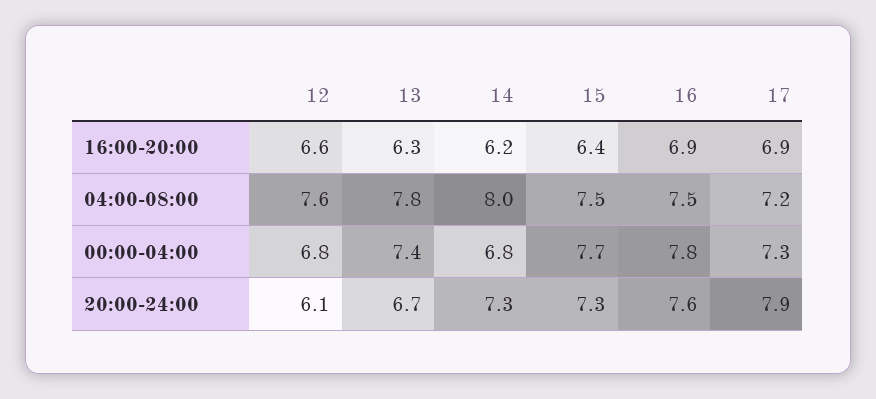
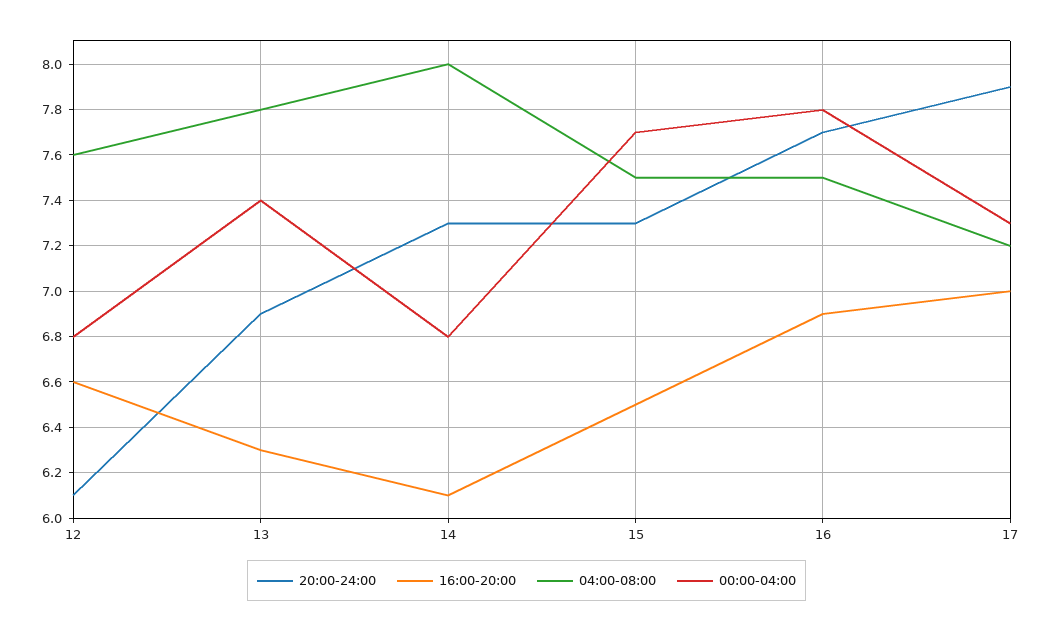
16:00-20:00, 14: 6.2 -> 6.1
16:00-20:00, 15: 6.4 -> 6.5
16:00-20:00, 17: 6.9 -> 7
20:00-24:00, 13: 6.7 -> 6.9
20:00-24:00, 16: 7.6 -> 7.7

